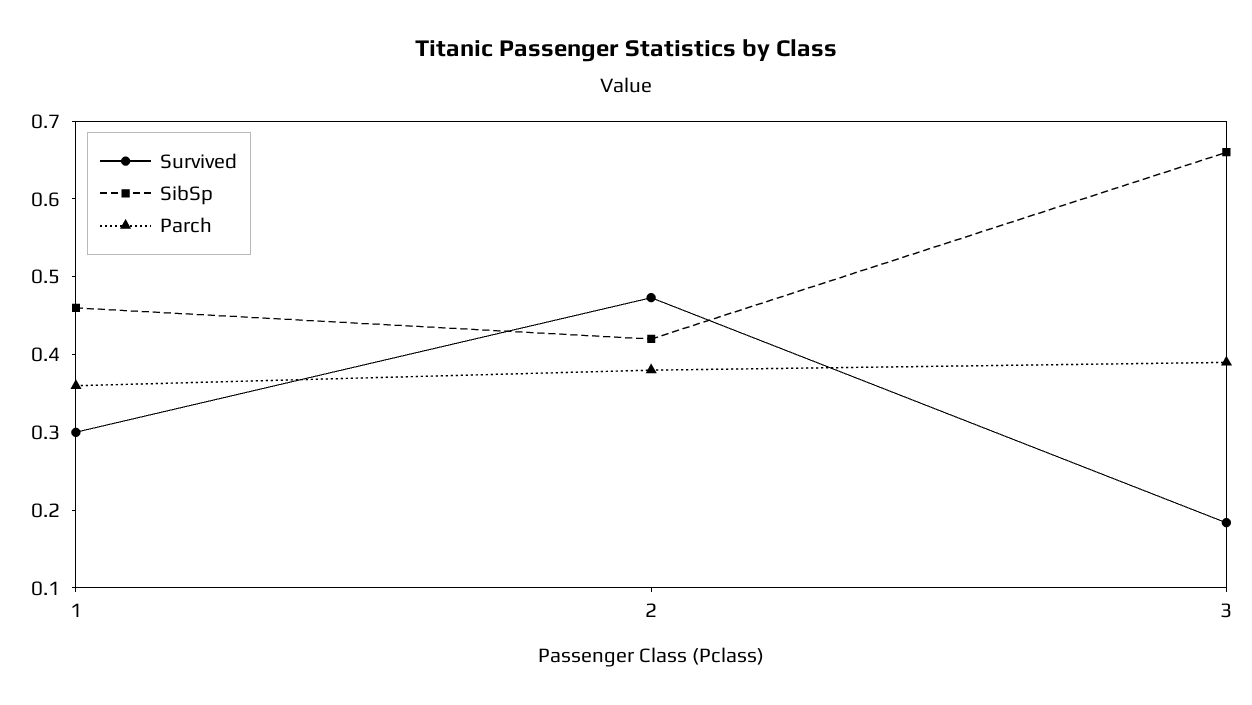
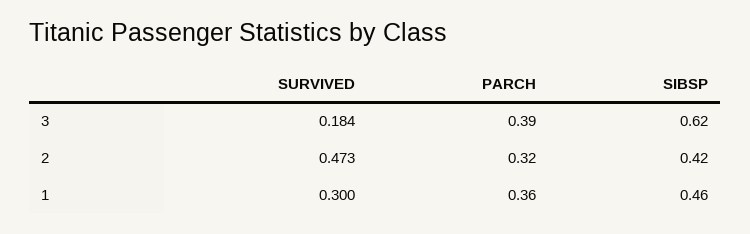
Parch, 2: 0.38 -> 0.32
SibSp, 3: 0.66 -> 0.62

